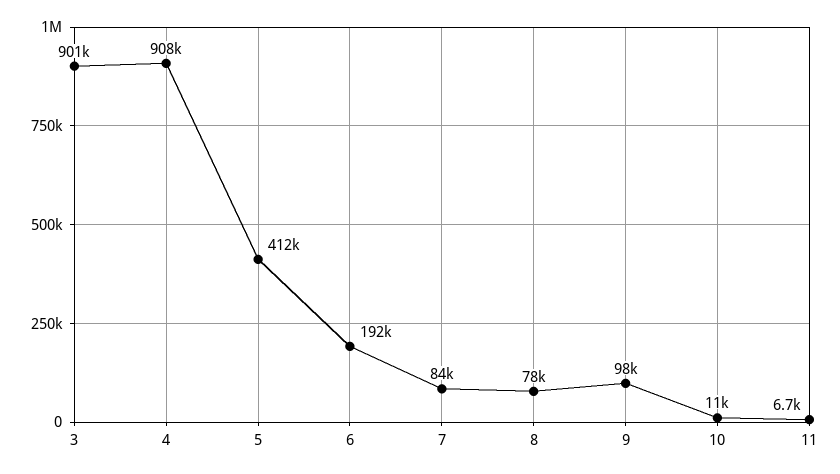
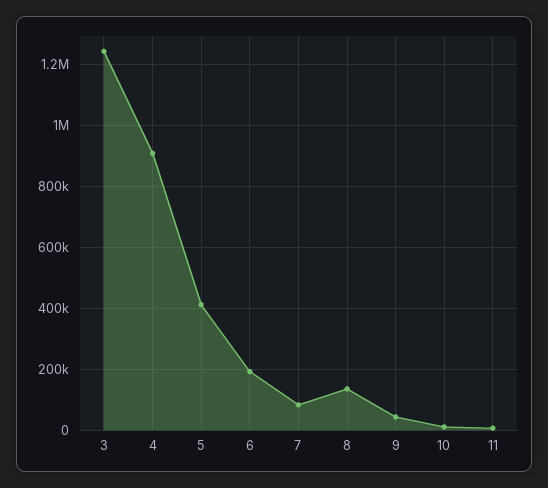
3: 901000 -> 1240000
8: 78000 -> 140000
9: 98000 -> 40000

